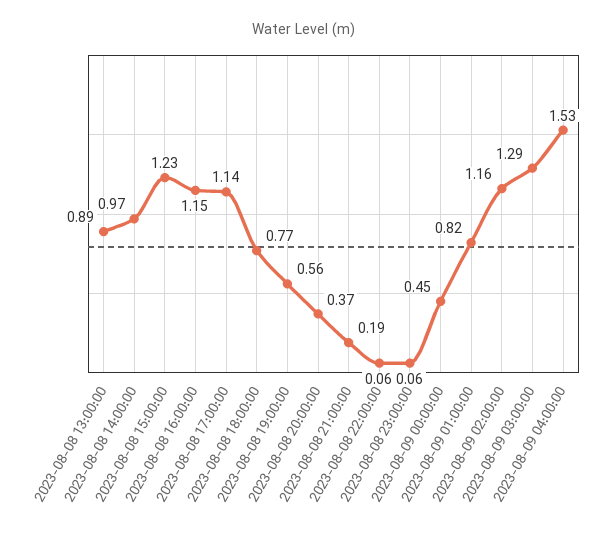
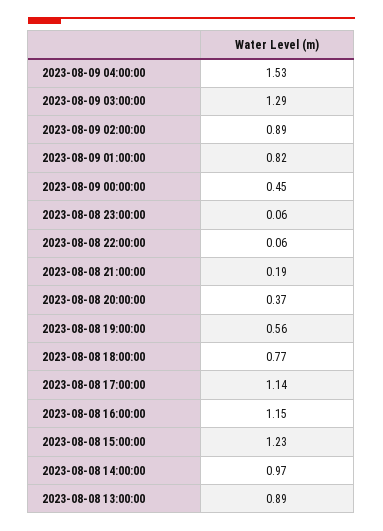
2023-08-09 02:00:00: 1.16 -> 0.89

